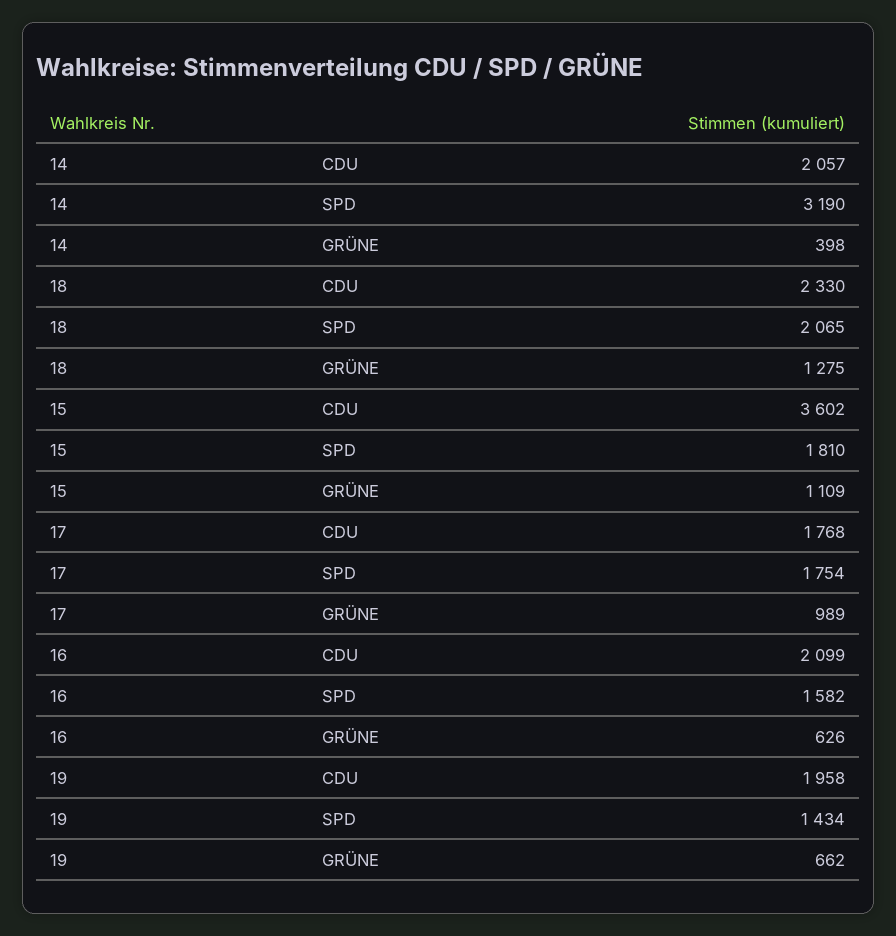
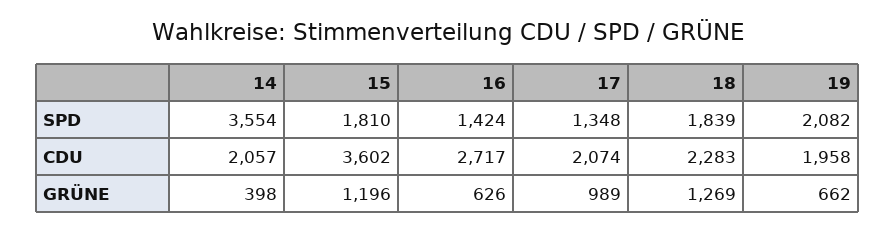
14, SPD: 3190 -> 3554
18, CDU: 2330 -> 2283
18, SPD: 2065 -> 1839
18, GRÜNE: 1275 -> 1269
15, GRÜNE: 1109 -> 1196
17, CDU: 1768 -> 2074
17, SPD: 1754 -> 1348
16, CDU: 2099 -> 2717
16, SPD: 1582 -> 1424
19, SPD: 1434 -> 2082

